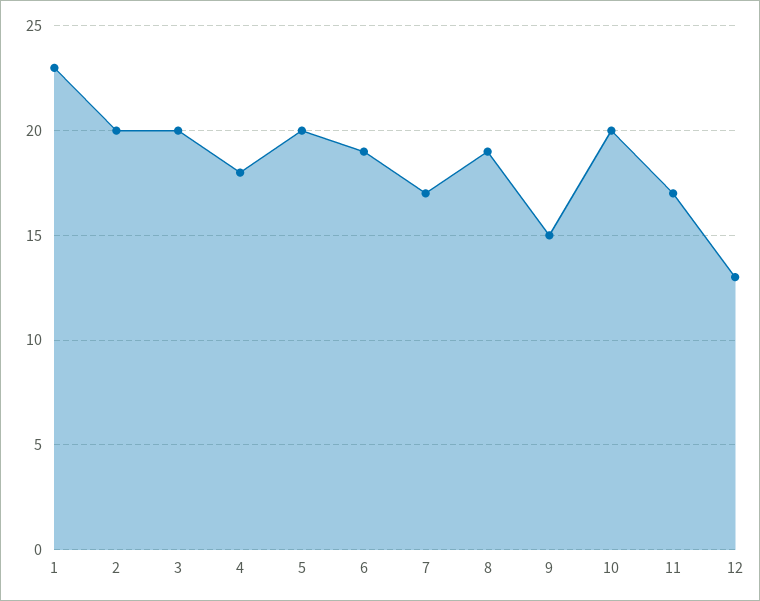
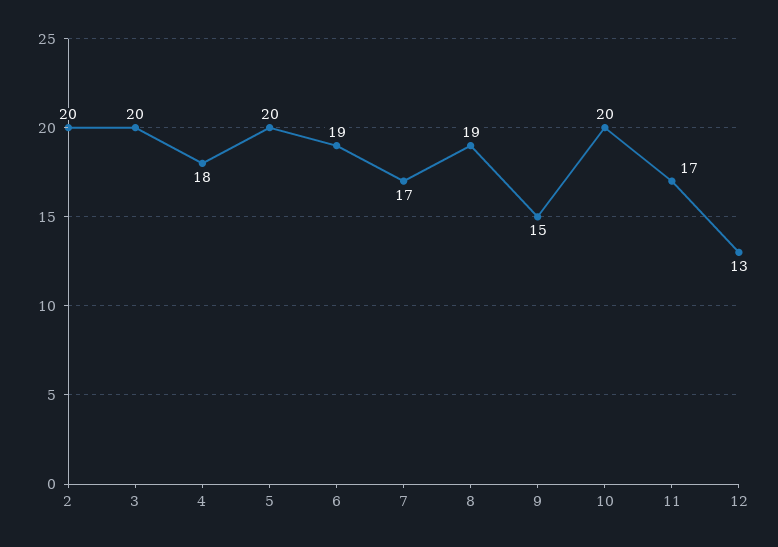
1: 23 -> none

